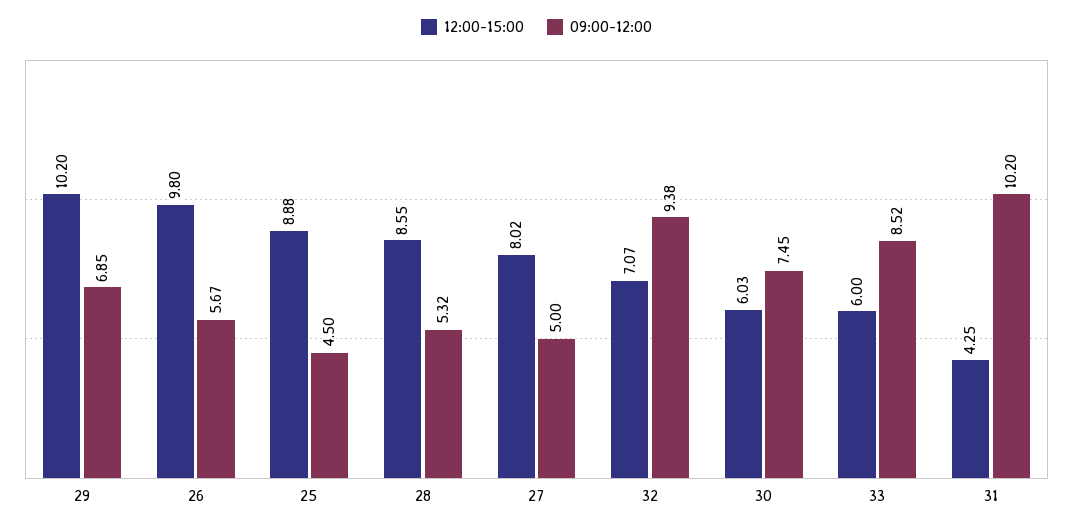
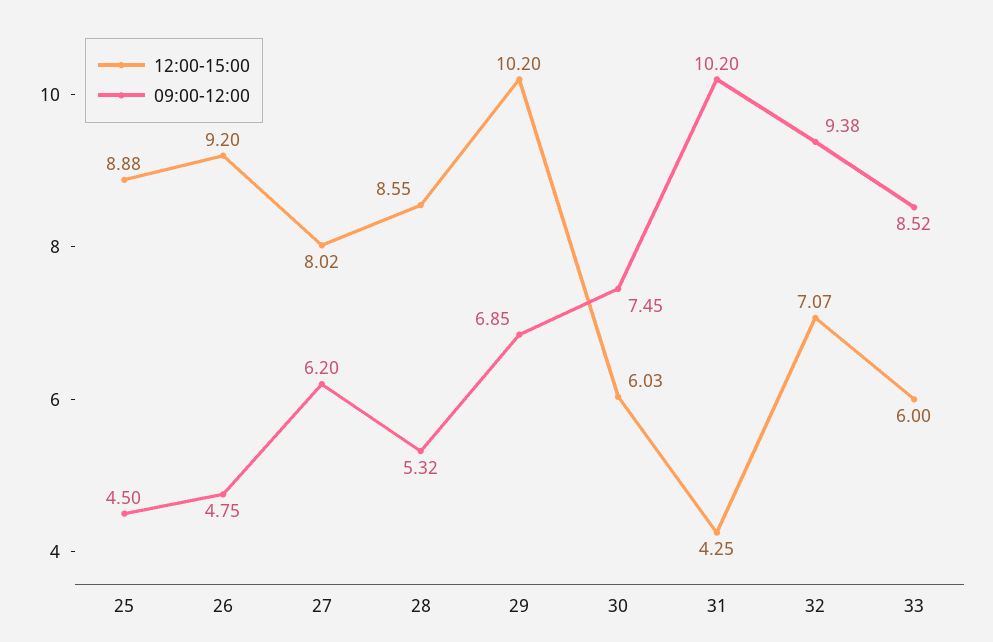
12:00-15:00, 26: 9.8 -> 9.2
09:00-12:00, 26: 5.67 -> 4.75
09:00-12:00, 27: 5 -> 6.2

